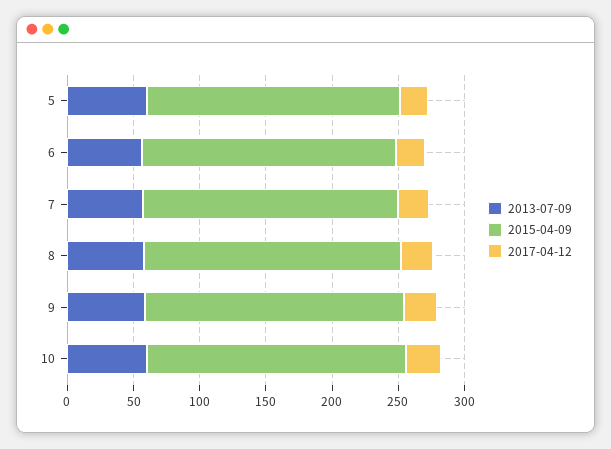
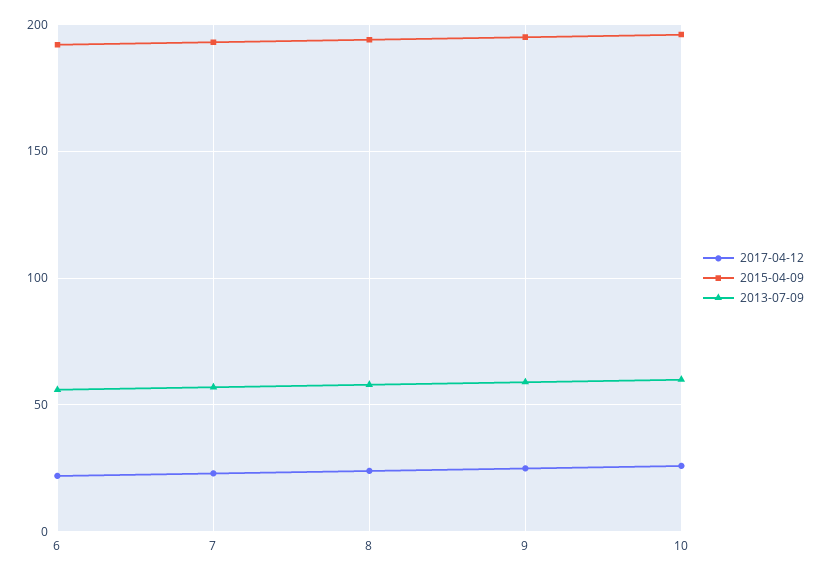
2013-07-09, 5: 60 -> none
2015-04-09, 5: 190 -> none
2017-04-12, 5: 20 -> none

